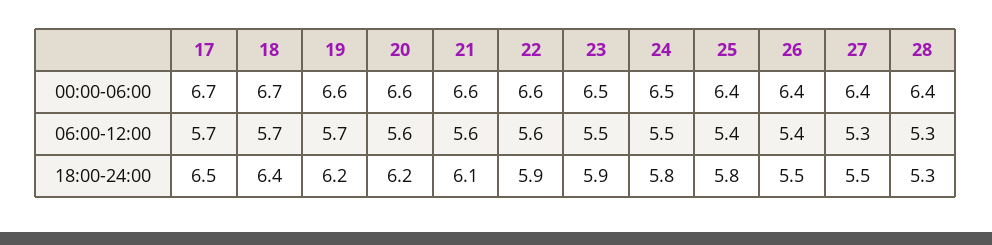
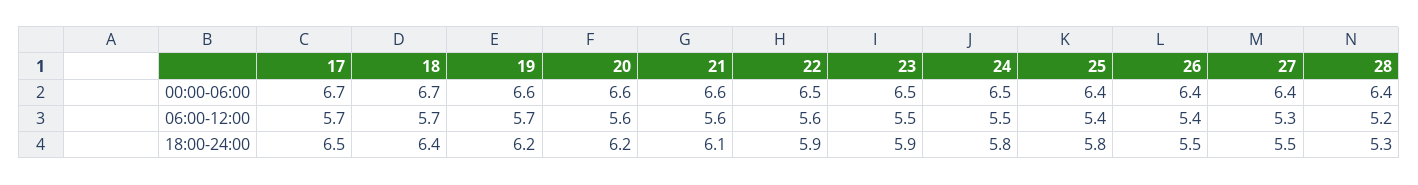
22, 00:00-06:00: 6.6 -> 6.5
28, 06:00-12:00: 5.3 -> 5.2

